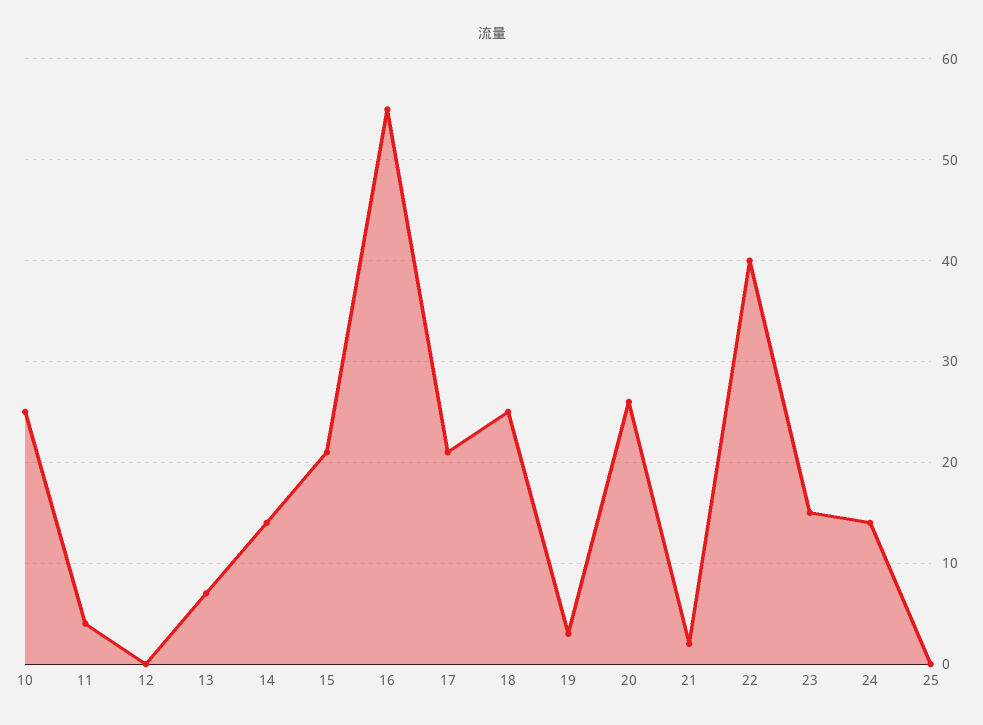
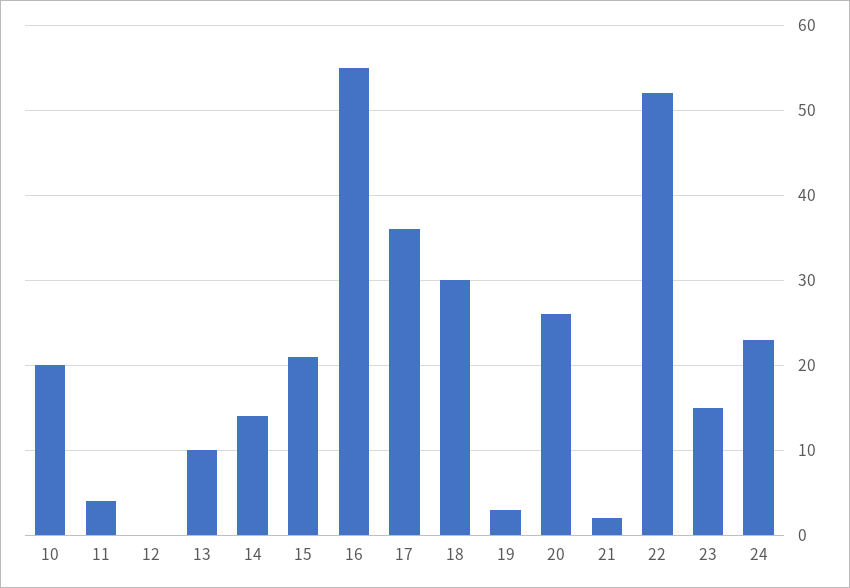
10: 25 -> 20
13: 7 -> 10
17: 21 -> 36
18: 25 -> 30
22: 40 -> 52
24: 14 -> 23
25: 0 -> none

